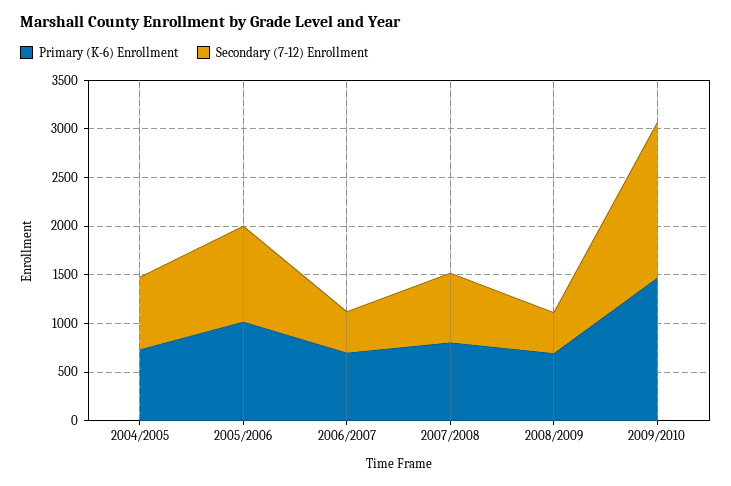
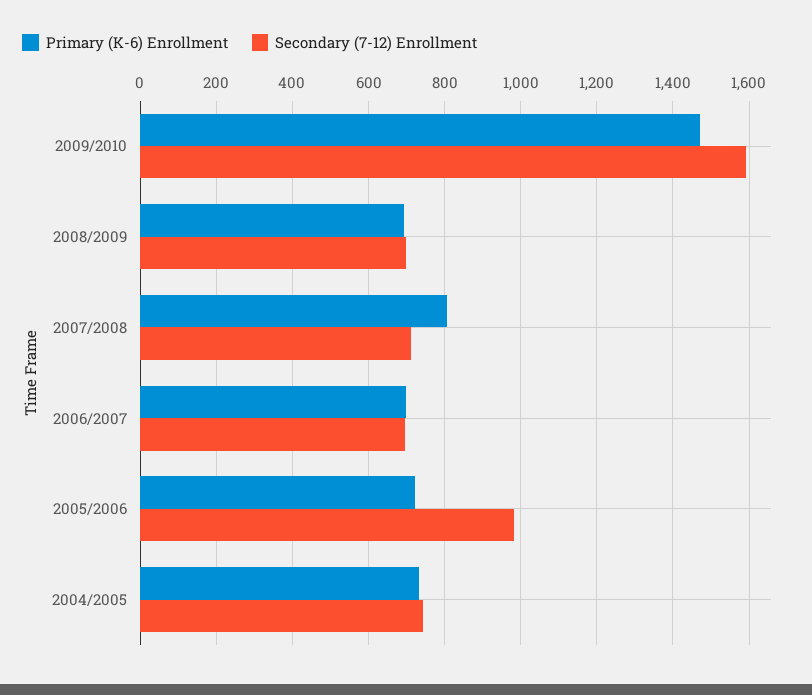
Primary (K-6) Enrollment, 2005/2006: 1000 -> 720
Secondary (7-12) Enrollment, 2006/2007: 400 -> 700
Secondary (7-12) Enrollment, 2008/2009: 400 -> 700

